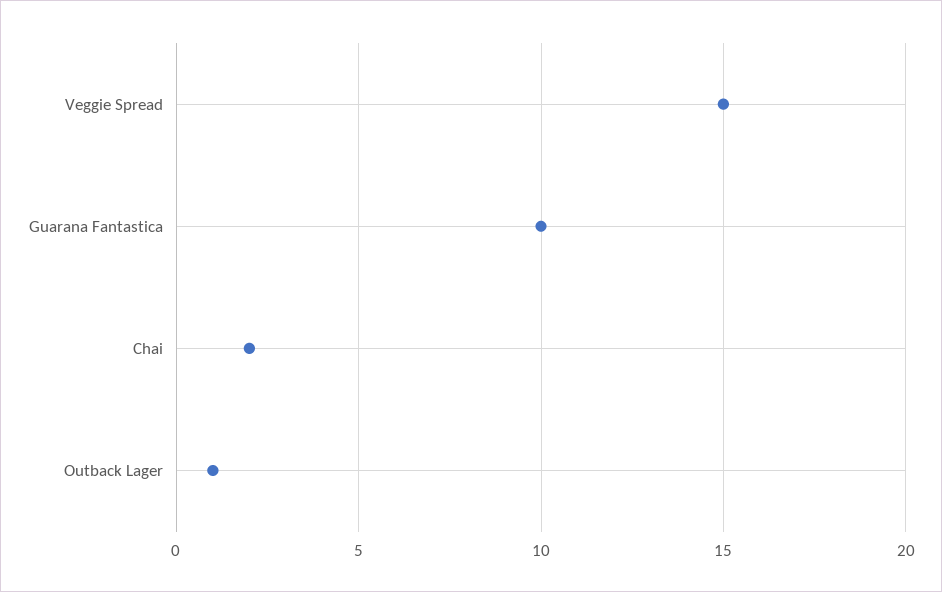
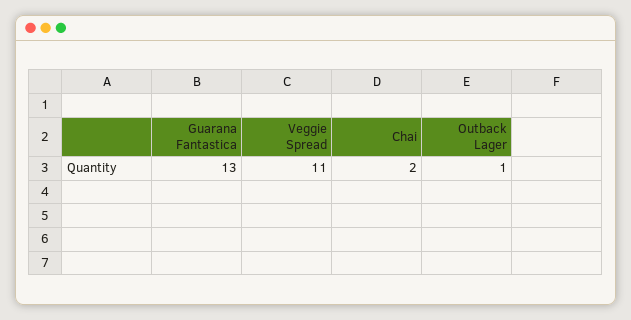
Veggie Spread: 15 -> 11
Guarana Fantastica: 10 -> 13

